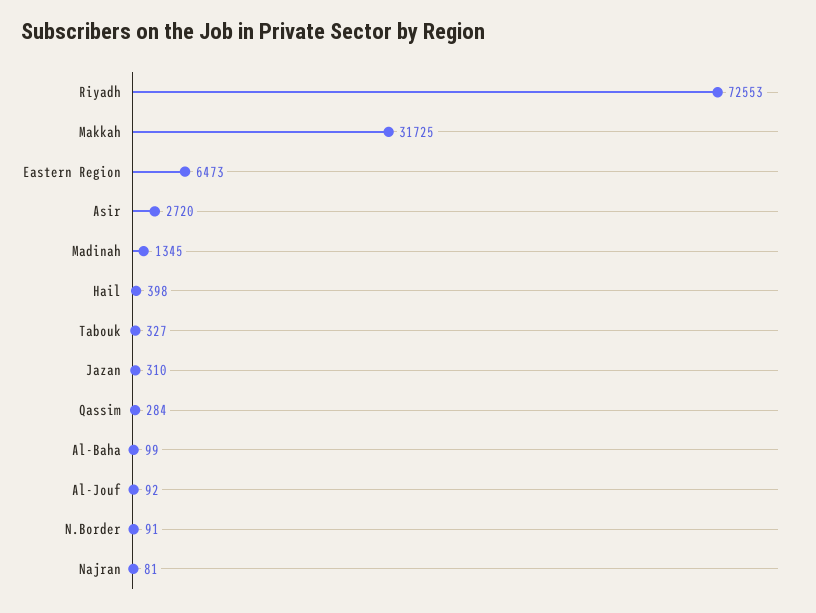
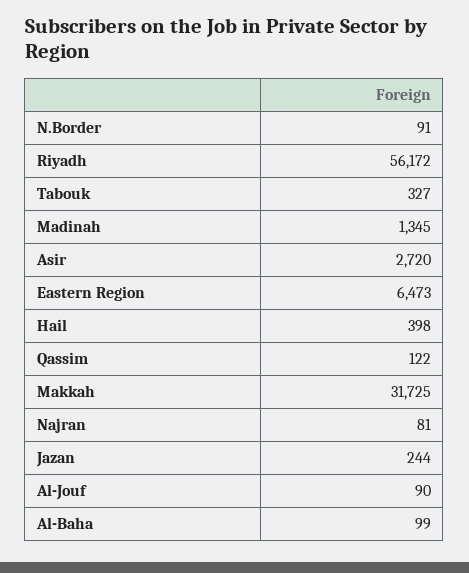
Riyadh: 72553 -> 56172
Jazan: 310 -> 244
Qassim: 284 -> 122
Al-Jouf: 92 -> 90

